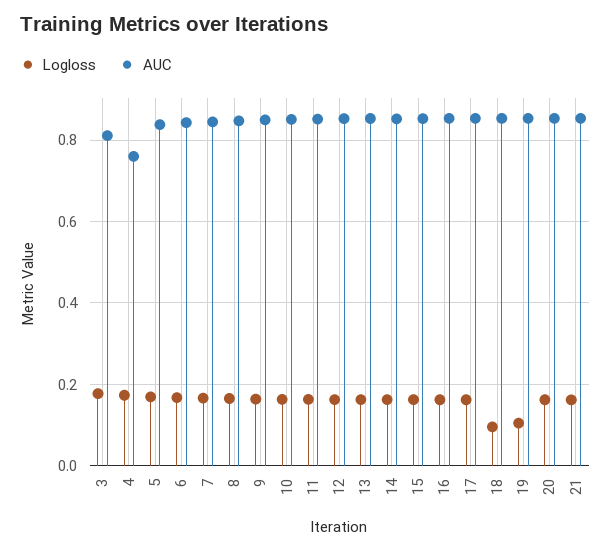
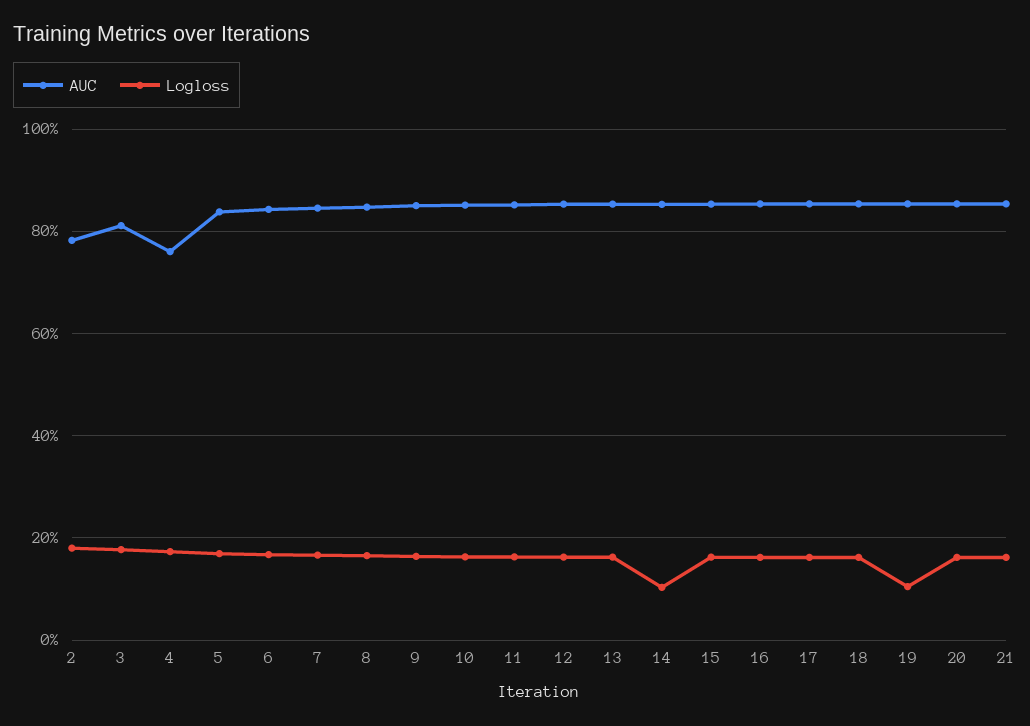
Logloss, 14: 0.16 -> 0.1
Logloss, 18: 0.1 -> 0.16
AUC, 2: none -> 0.78
Logloss, 2: none -> 0.18

